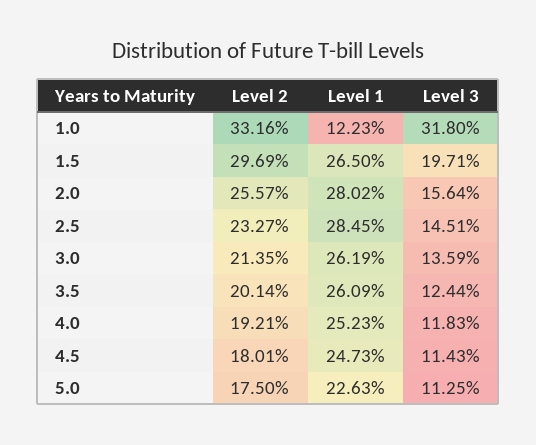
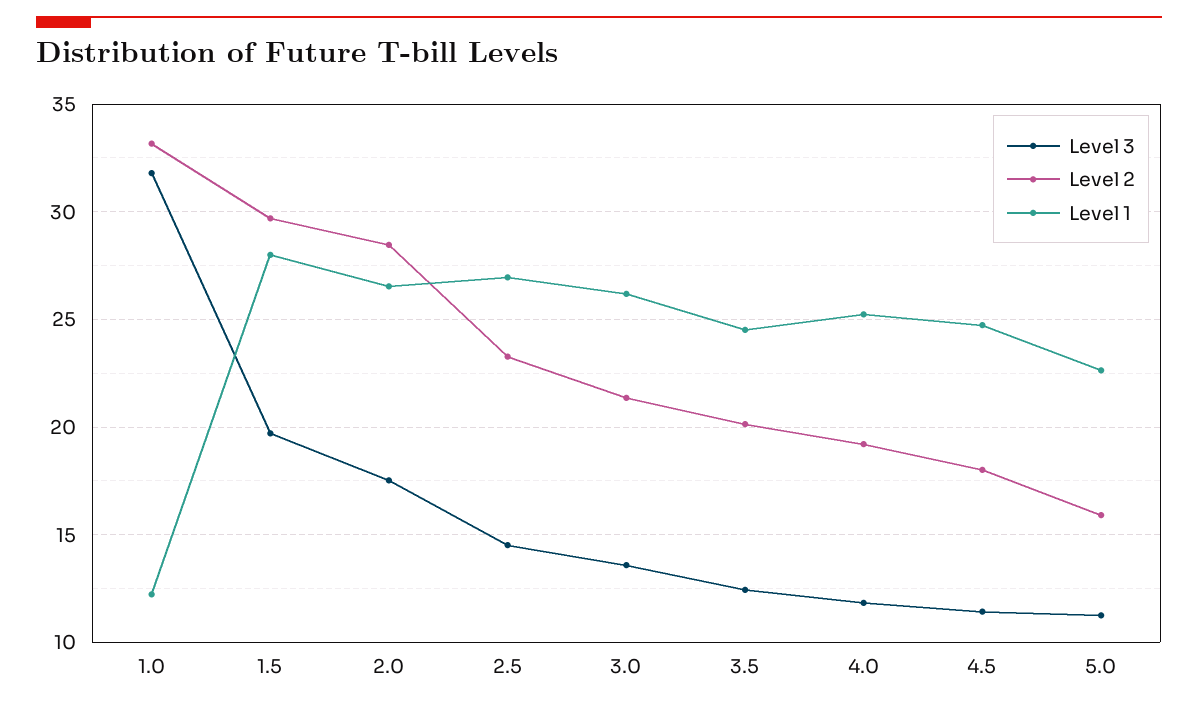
Level 1, 1.5: 26.5 -> 28
Level 2, 2.0: 25.57 -> 28.5
Level 1, 2.0: 28.02 -> 26.5
Level 3, 2.0: 15.64 -> 17.5
Level 1, 2.5: 28.45 -> 27
Level 1, 3.5: 26.09 -> 24.5
Level 2, 5.0: 17.5 -> 16

